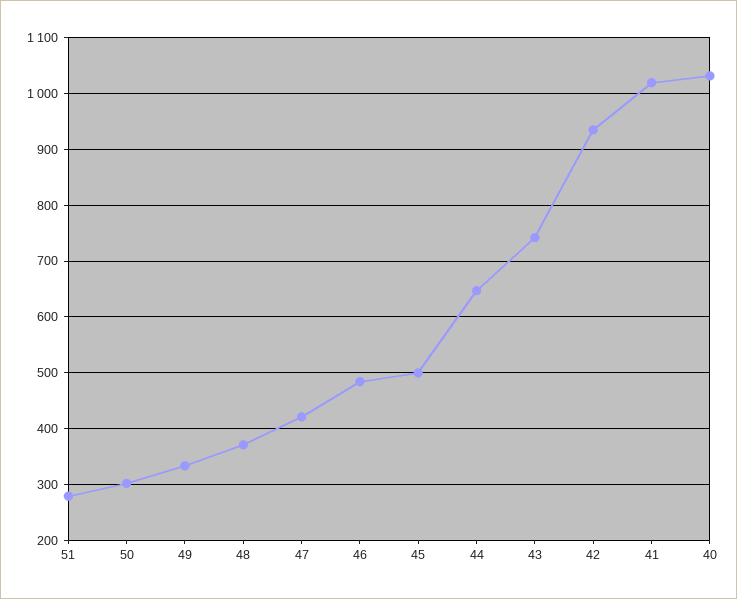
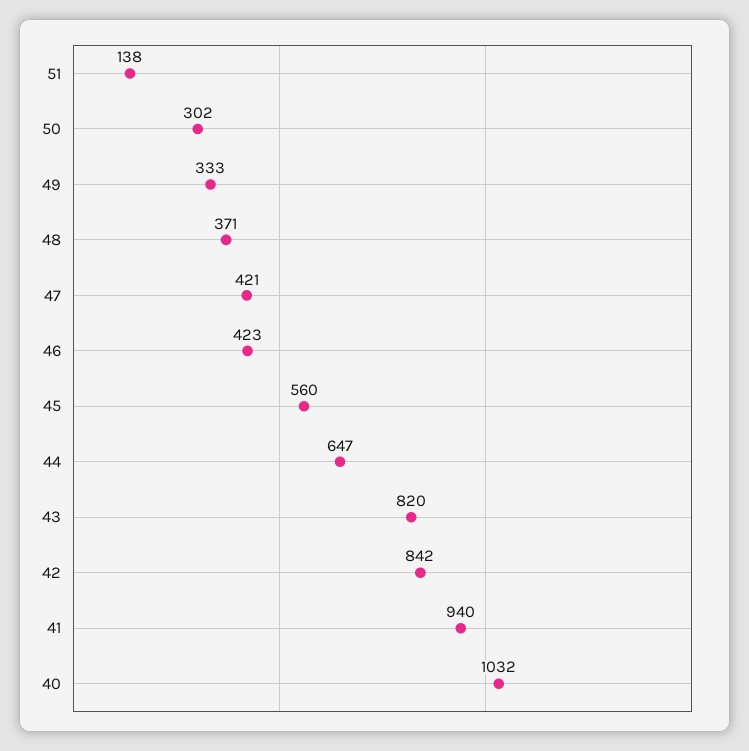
51: 280 -> 138
46: 480 -> 423
45: 500 -> 560
43: 740 -> 820
42: 940 -> 842
41: 1020 -> 940

